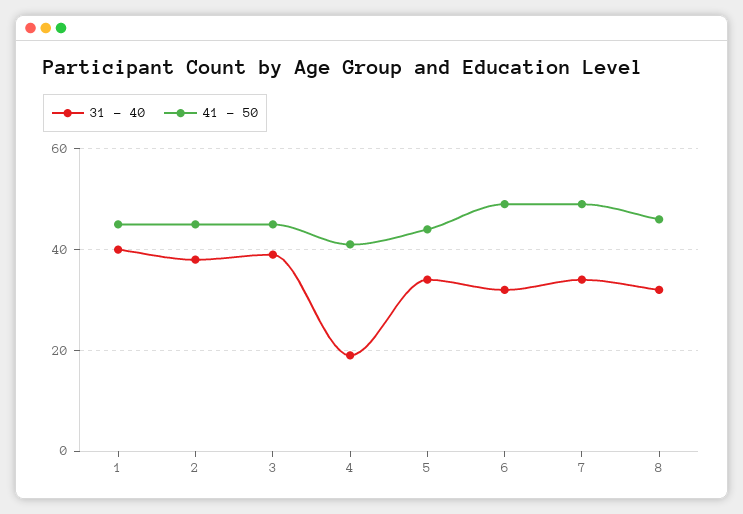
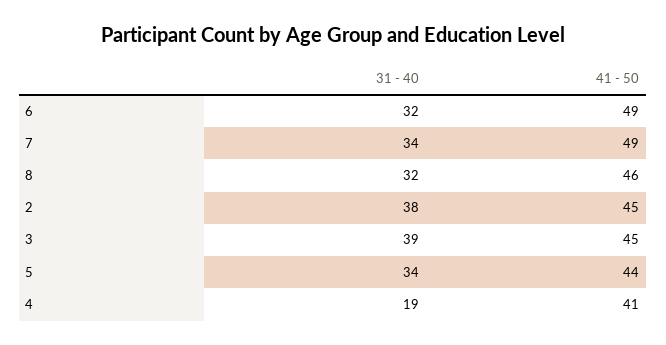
31 - 40, 1: 40 -> none
41 - 50, 1: 45 -> none

